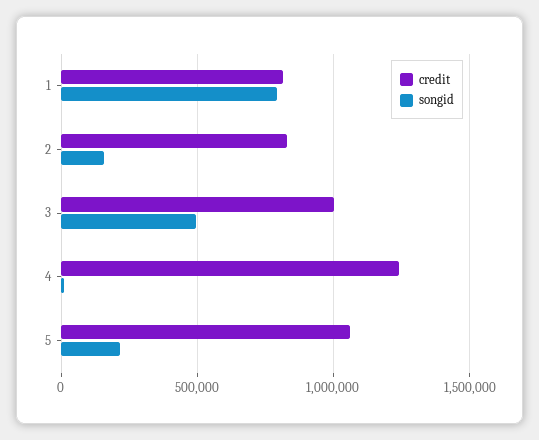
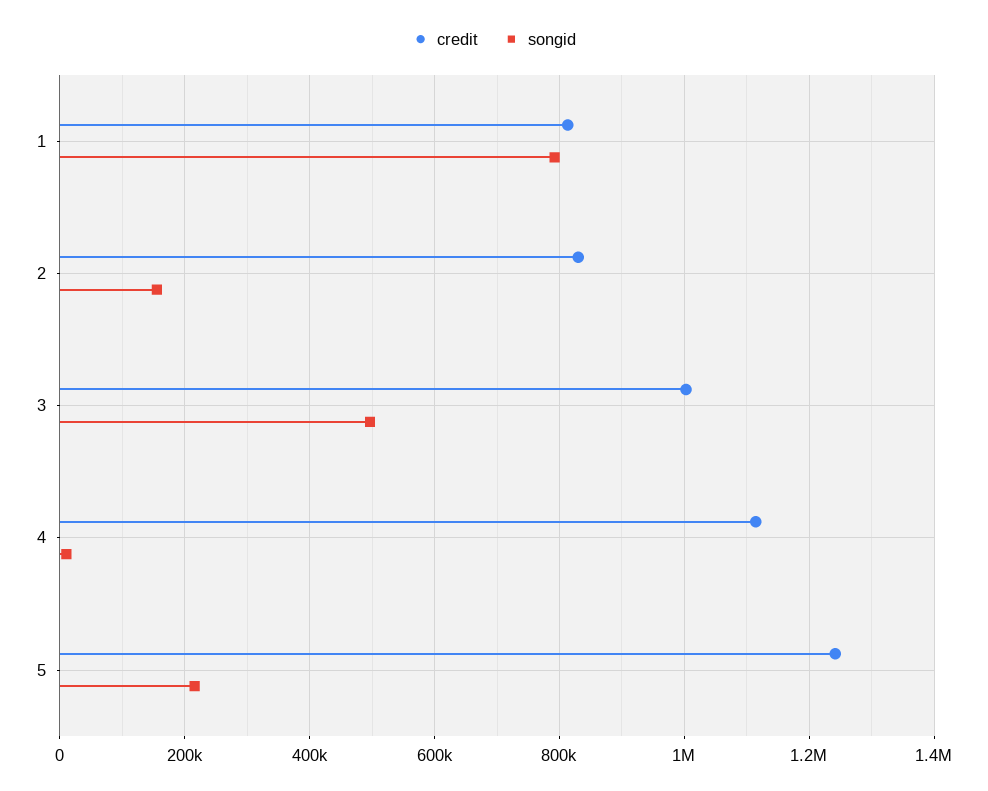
credit, 4: 1250000 -> 1120000
credit, 5: 1050000 -> 1240000

